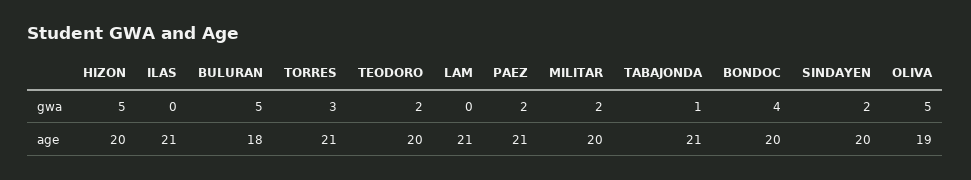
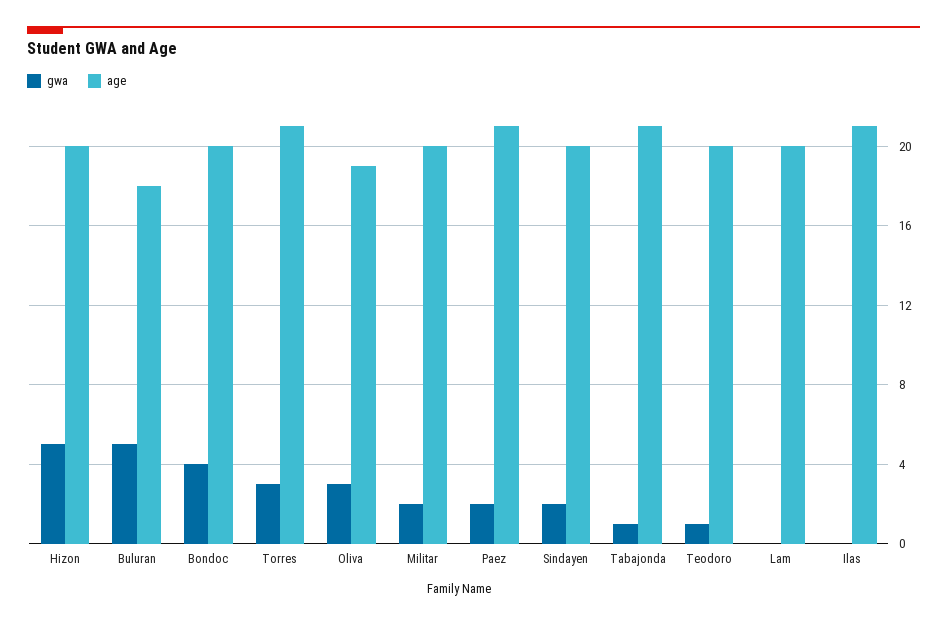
gwa, TEODORO: 2 -> 1
gwa, OLIVA: 5 -> 3
age, LAM: 21 -> 20

